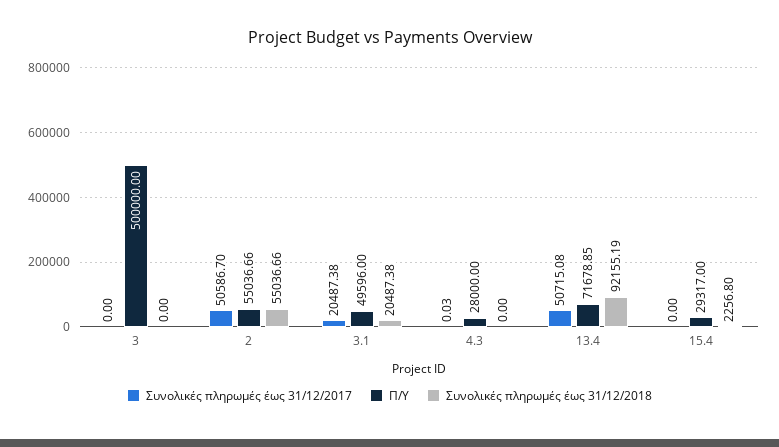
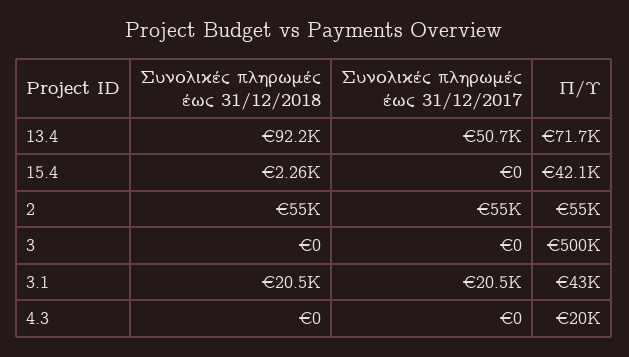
Συνολικές πληρωμές έως 31/12/2017, 2: 50586.7 -> 55000
Π/Υ, 3.1: 49596 -> 43000
Συνολικές πληρωμές έως 31/12/2017, 4.3: 0.03 -> 0
Π/Υ, 4.3: 28000 -> 20000
Π/Υ, 15.4: 29317 -> 42100

